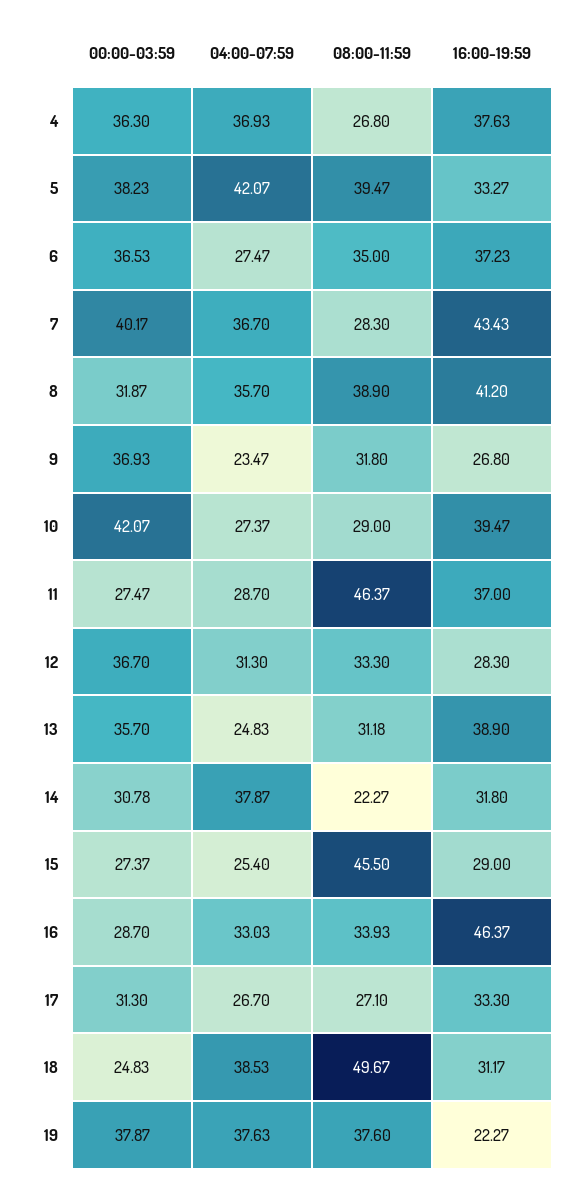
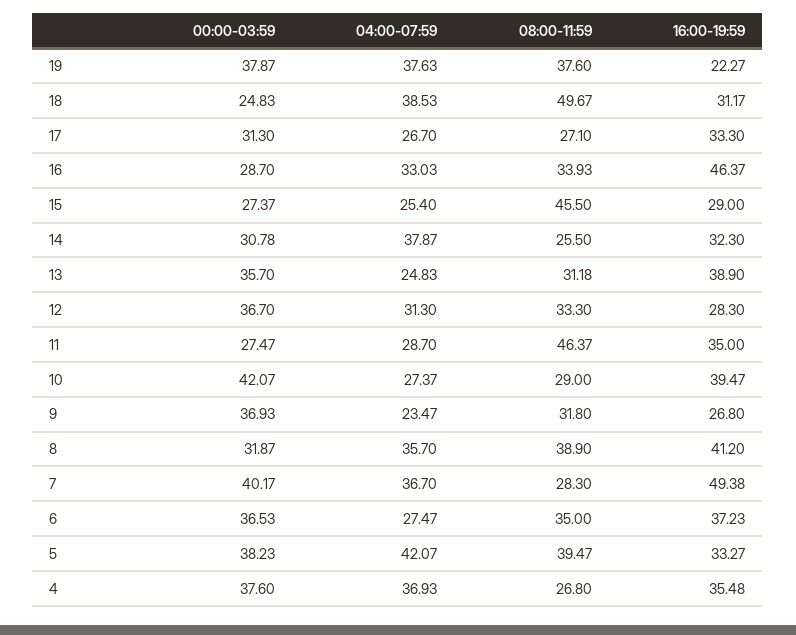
00:00-03:59, 4: 36.3 -> 37.6
16:00-19:59, 4: 37.63 -> 35.48
16:00-19:59, 7: 43.43 -> 49.38
16:00-19:59, 11: 37 -> 35
08:00-11:59, 14: 22.27 -> 25.5
16:00-19:59, 14: 31.8 -> 32.3

